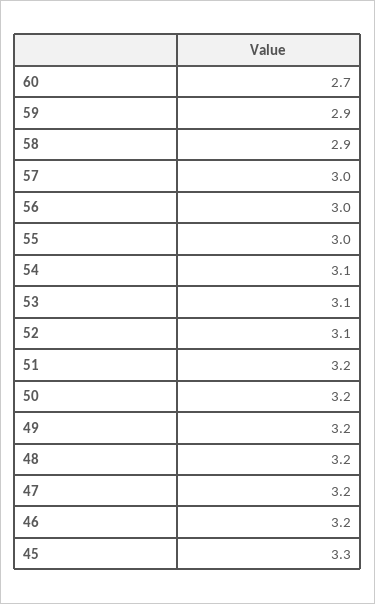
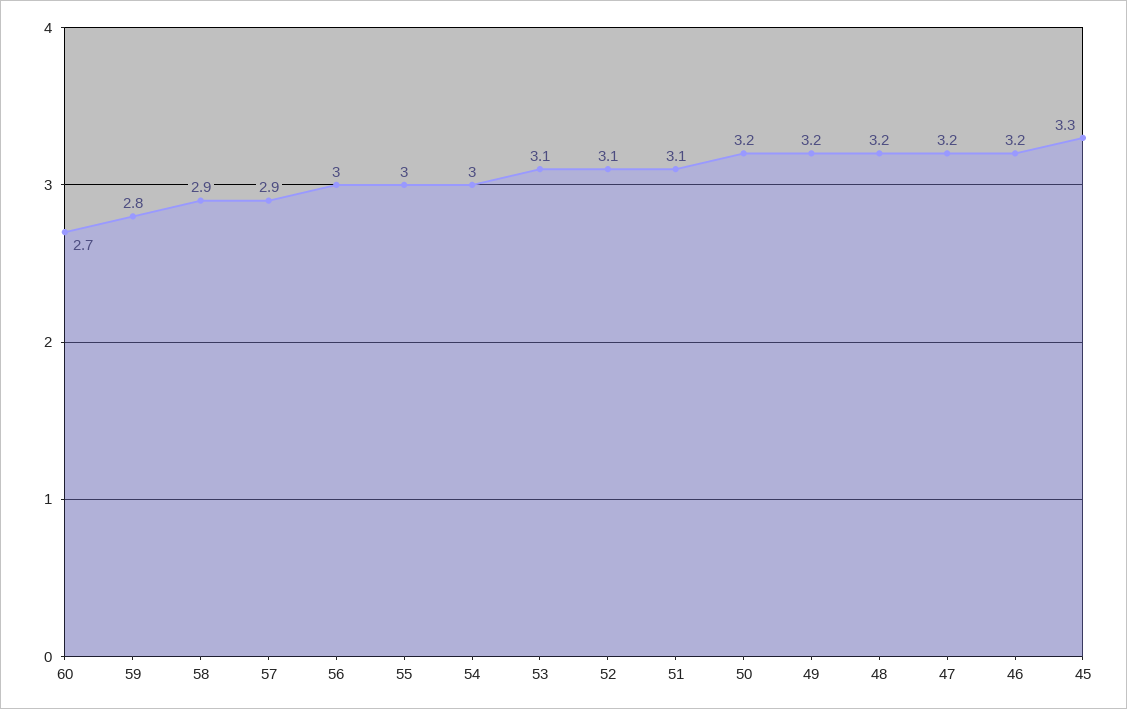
59: 2.9 -> 2.8
57: 3 -> 2.9
54: 3.1 -> 3
51: 3.2 -> 3.1

